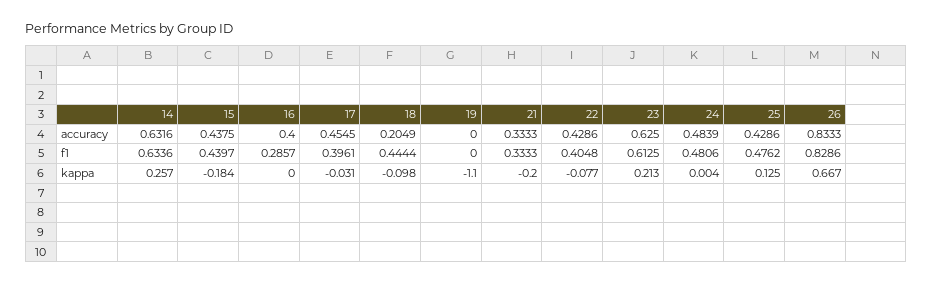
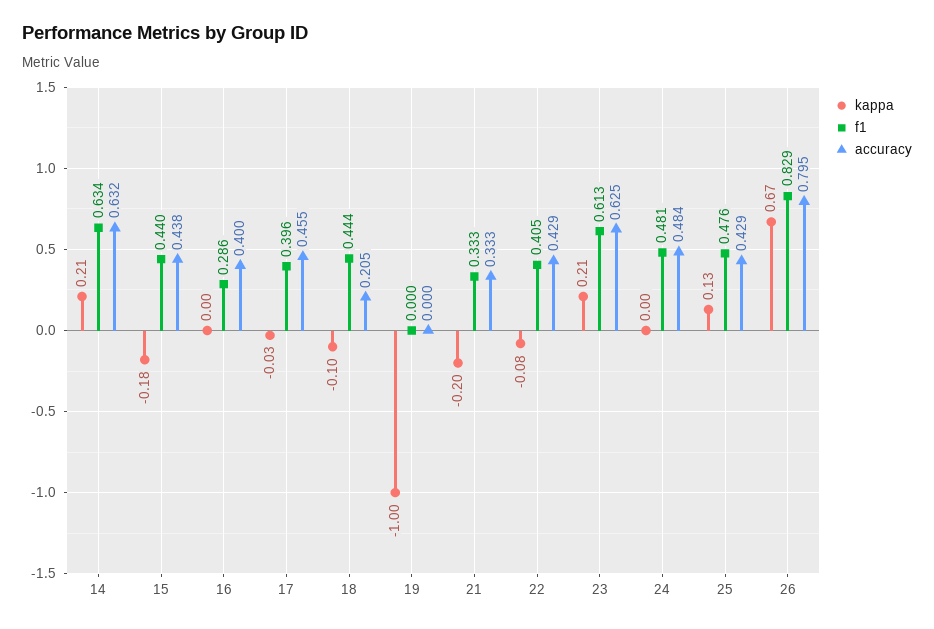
accuracy, 26: 0.8333 -> 0.795
kappa, 14: 0.257 -> 0.21
kappa, 19: -1.1 -> -1

